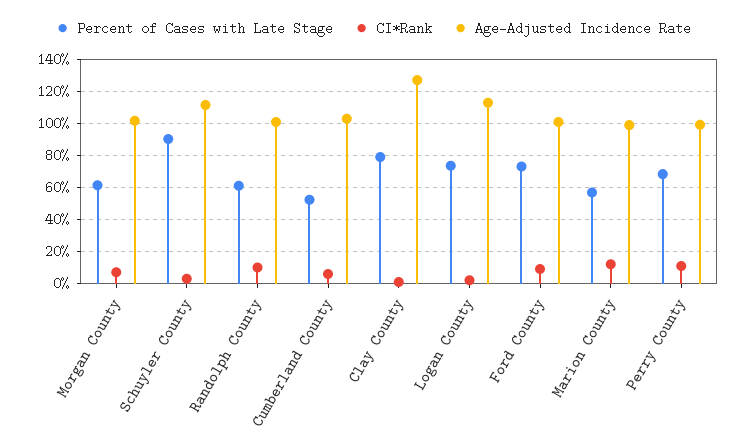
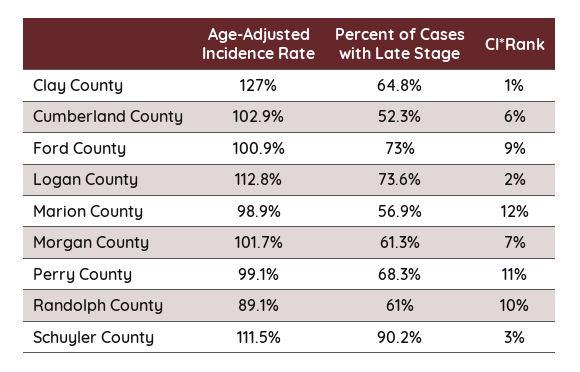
Age-Adjusted Incidence Rate, Randolph County: 100 -> 89.1
Percent of Cases with Late Stage, Clay County: 80 -> 64.8

